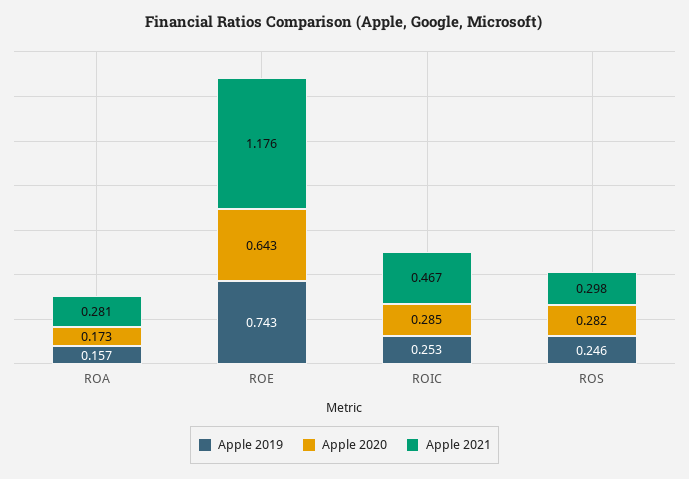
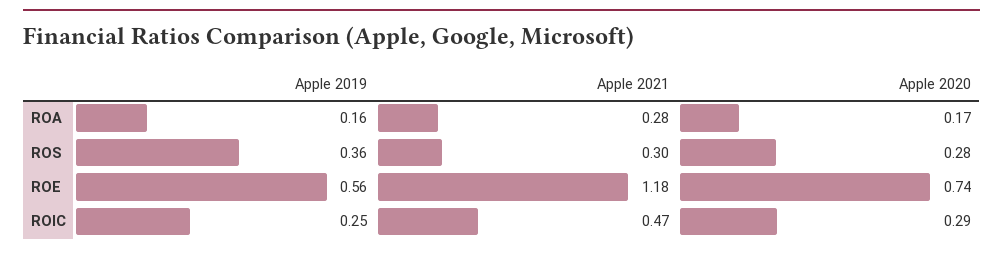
Apple 2019, ROE: 0.743 -> 0.56
Apple 2020, ROE: 0.643 -> 0.74
Apple 2019, ROS: 0.246 -> 0.36

